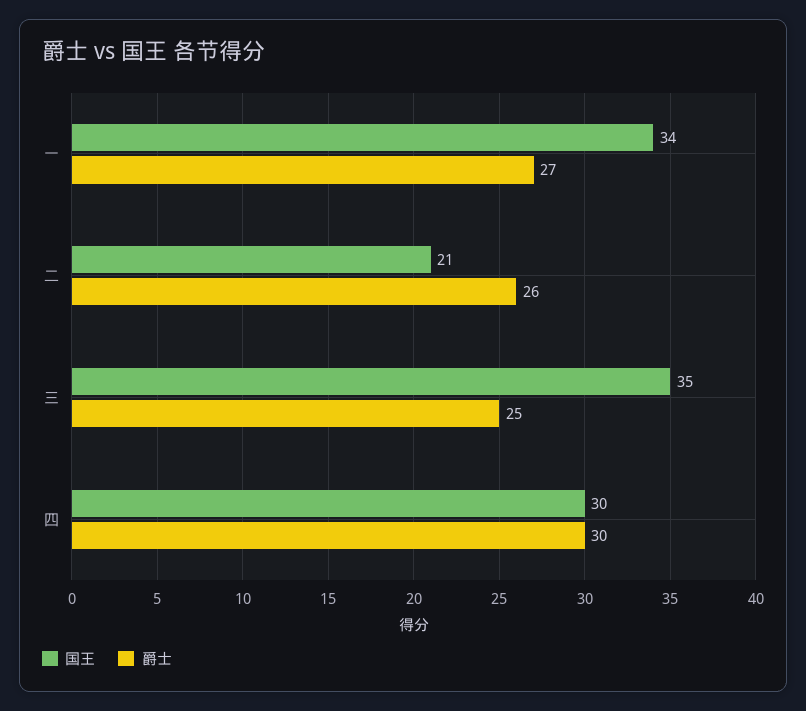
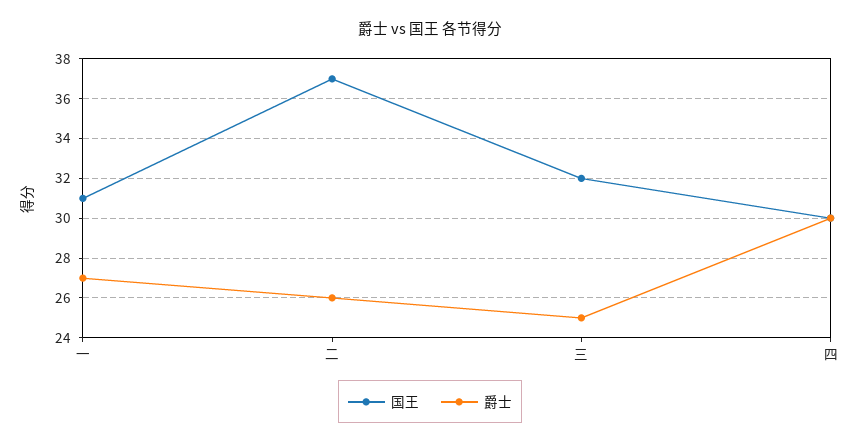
国王, 一: 34 -> 31
国王, 二: 21 -> 37
国王, 三: 35 -> 32

